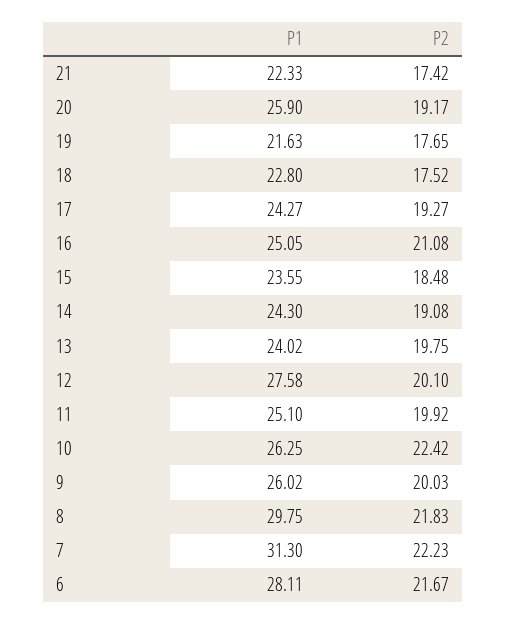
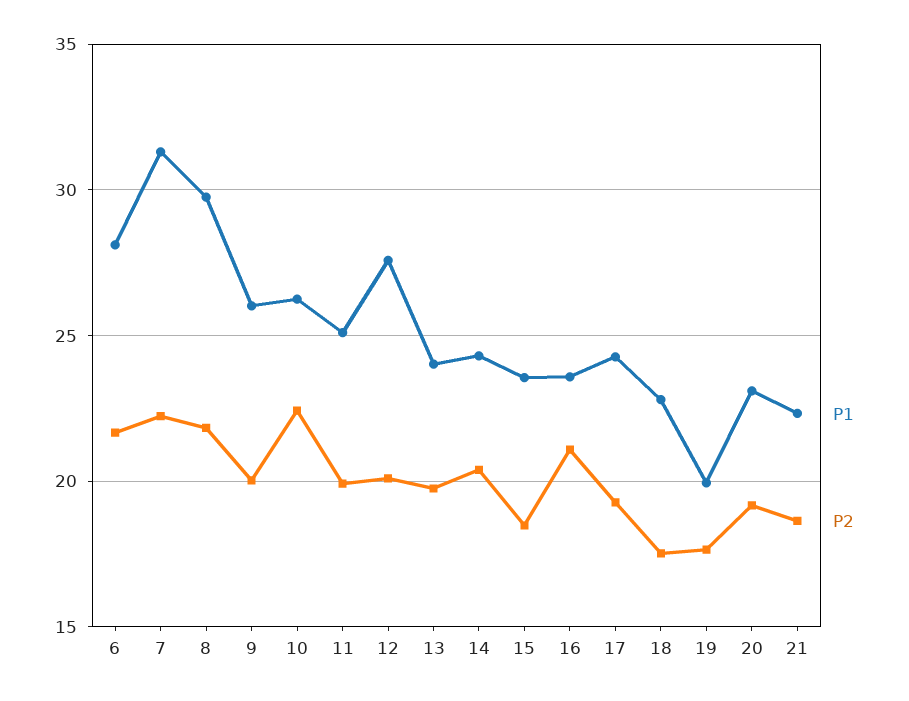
P2, 21: 17.42 -> 18.5
P1, 20: 25.9 -> 23
P1, 19: 21.63 -> 20
P1, 16: 25.05 -> 23.5
P2, 14: 19.08 -> 20.5

